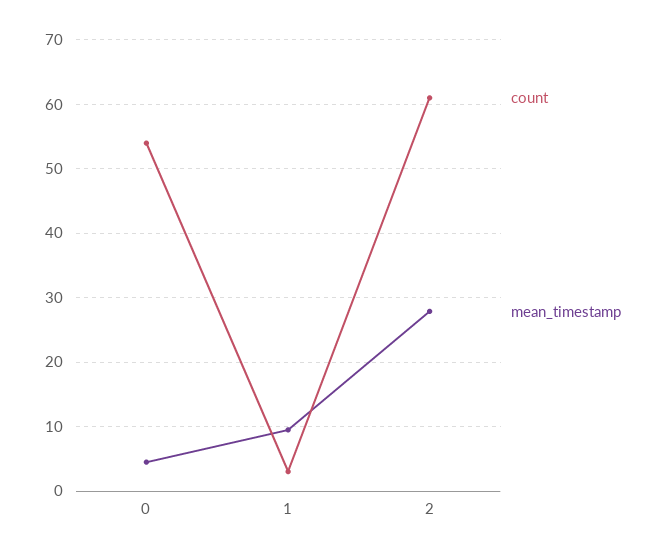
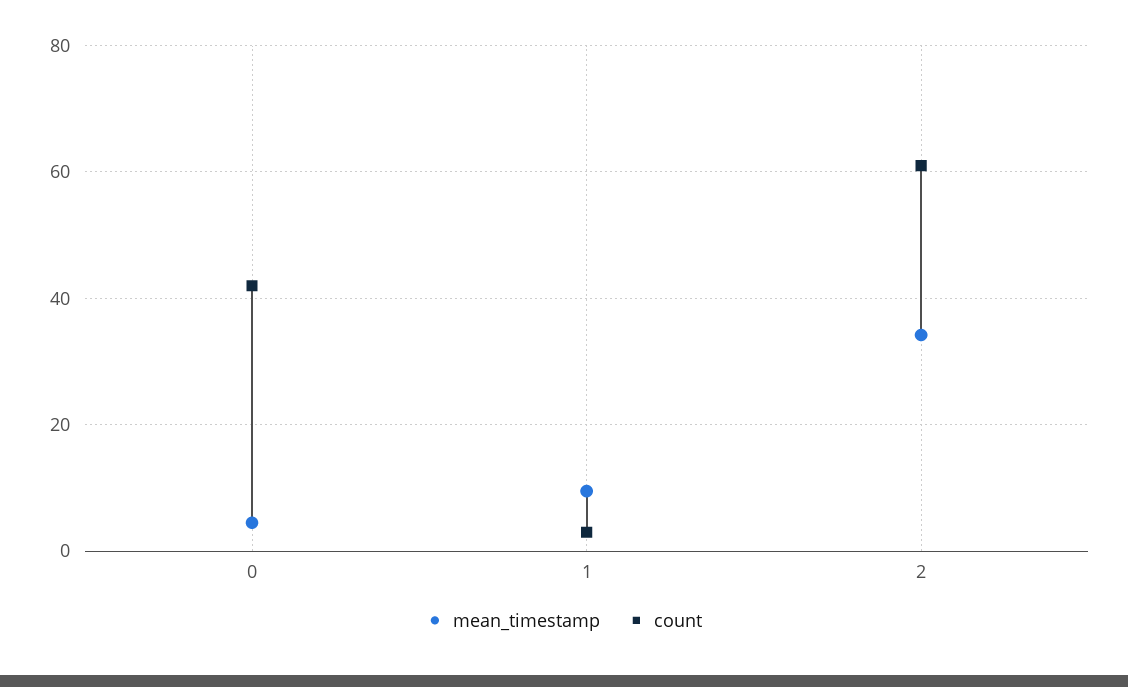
count, 0: 54 -> 42
mean_timestamp, 2: 28 -> 34

